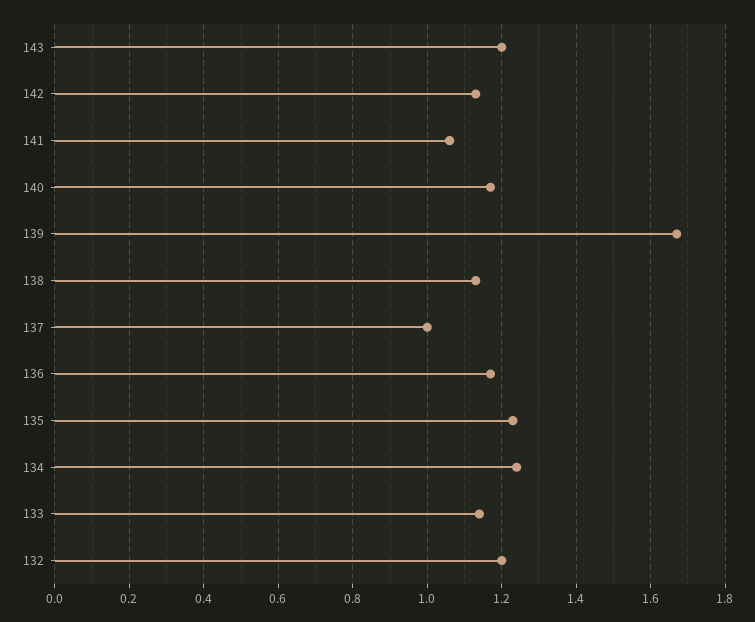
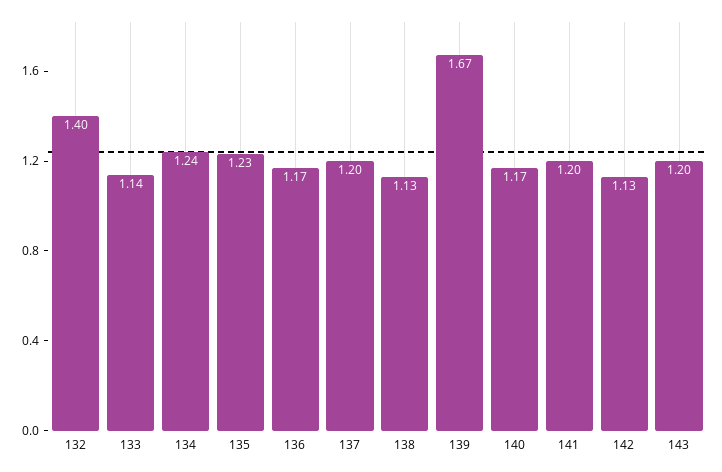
141: 1.05 -> 1.2
137: 1 -> 1.2
132: 1.2 -> 1.4

